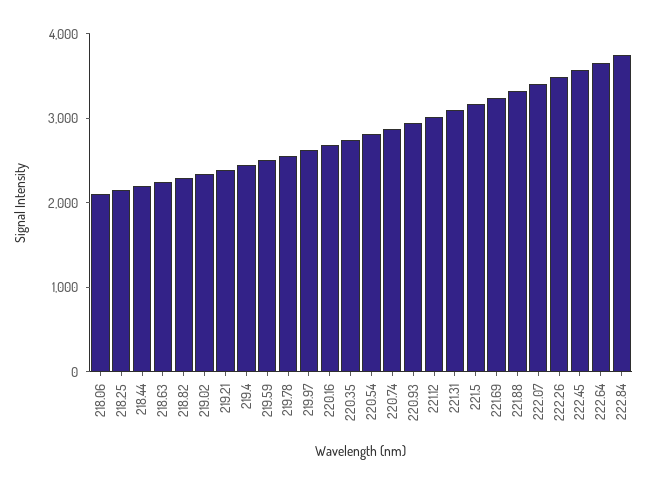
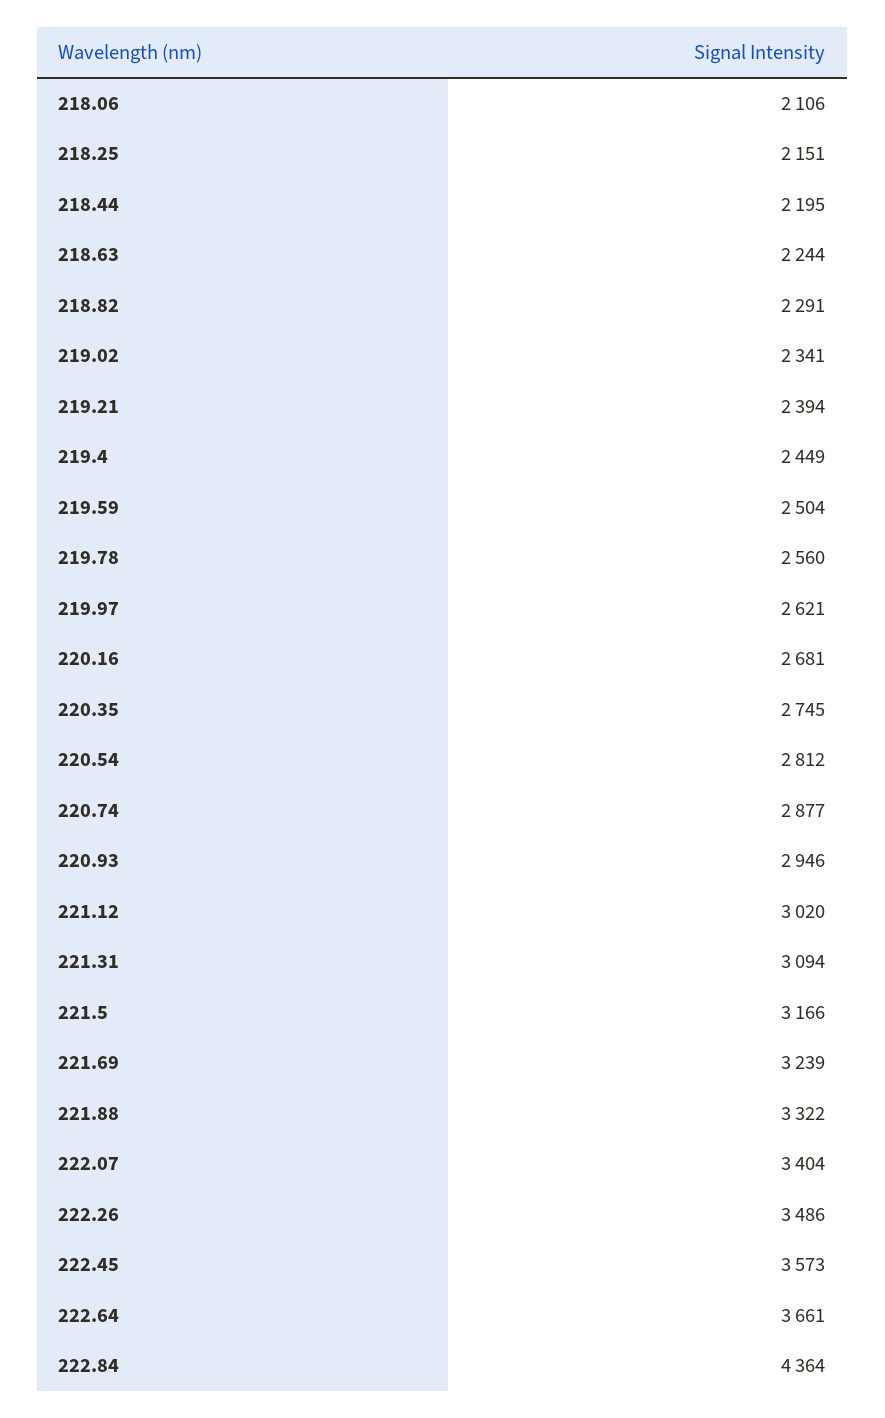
222.84: 3800 -> 4364

